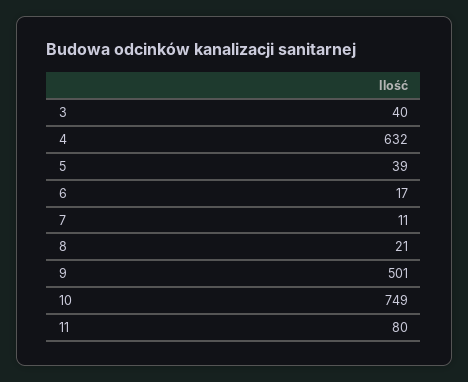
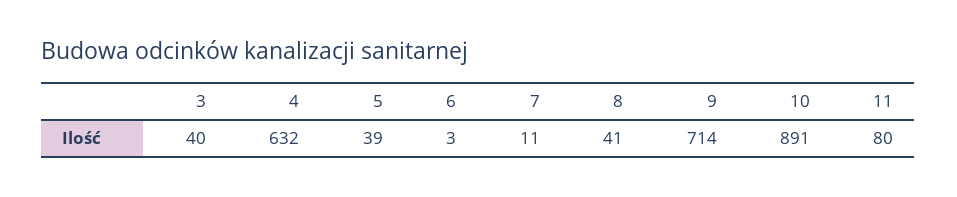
6: 17 -> 3
8: 21 -> 41
9: 501 -> 714
10: 749 -> 891

